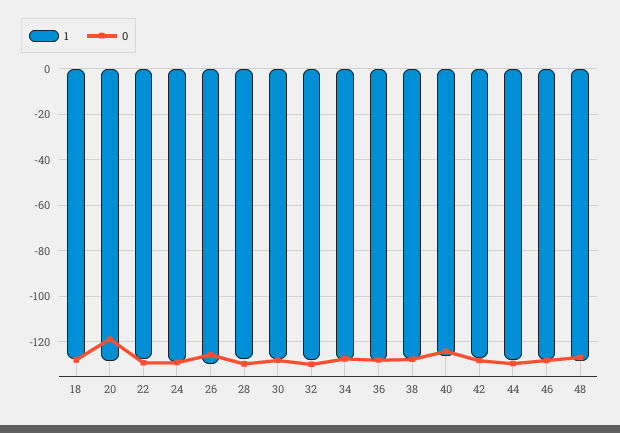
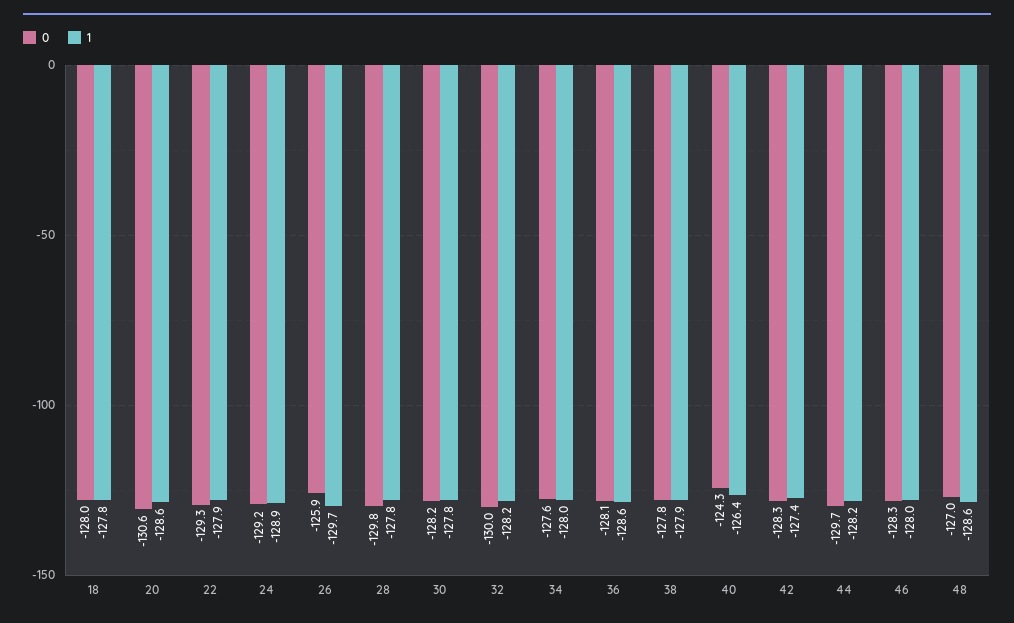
0, 20: -120 -> -130.6

